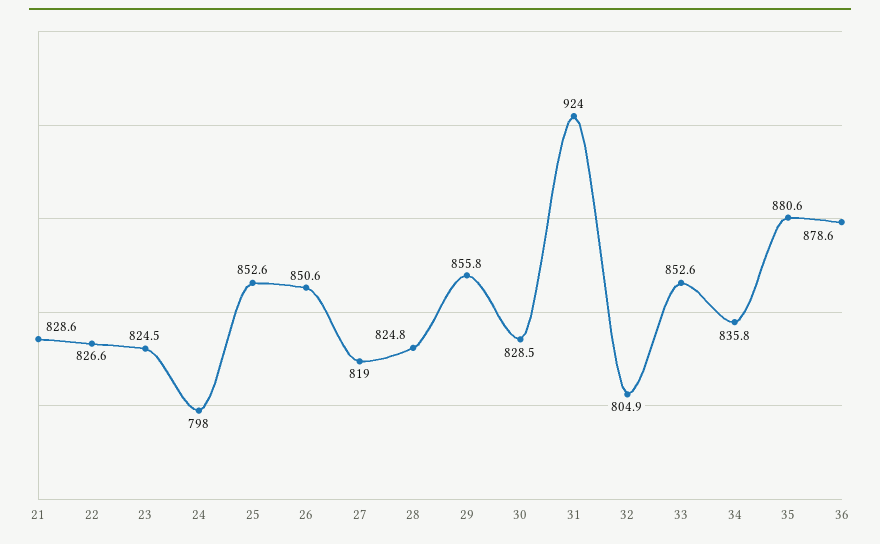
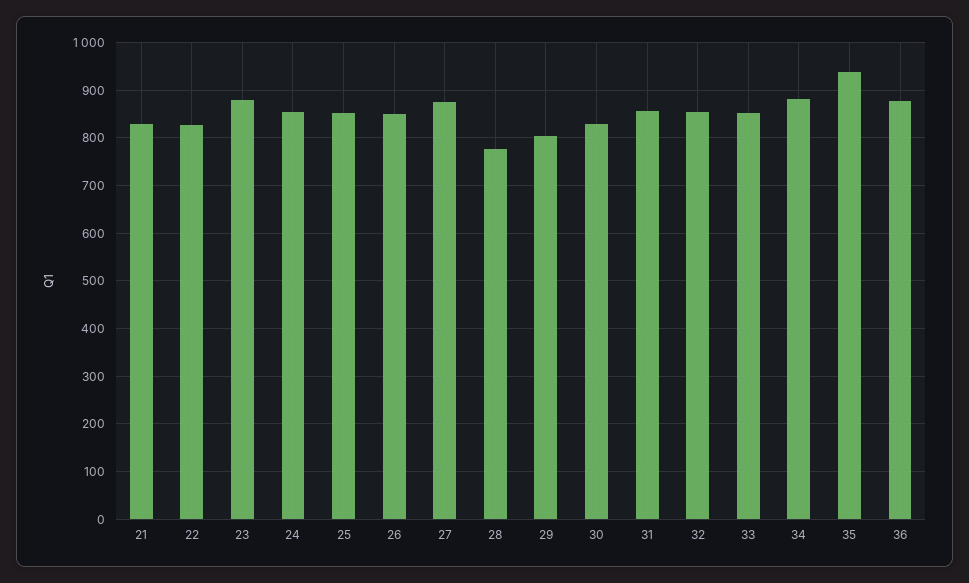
23: 824.5 -> 880
24: 798 -> 860
27: 819 -> 880
28: 824.8 -> 780
29: 855.8 -> 800
31: 924 -> 860
32: 804.9 -> 860
34: 835.8 -> 880
35: 880.6 -> 940

